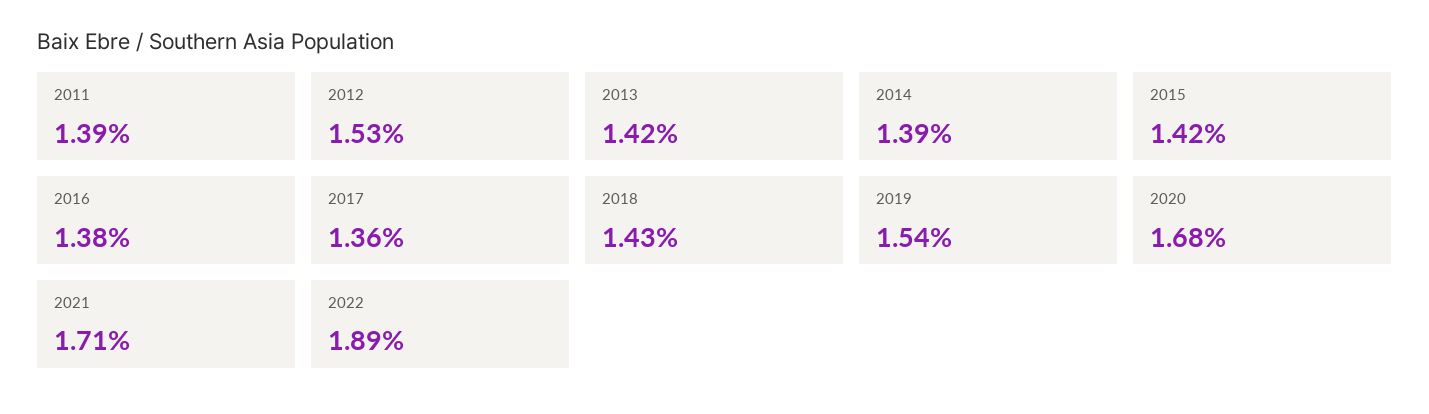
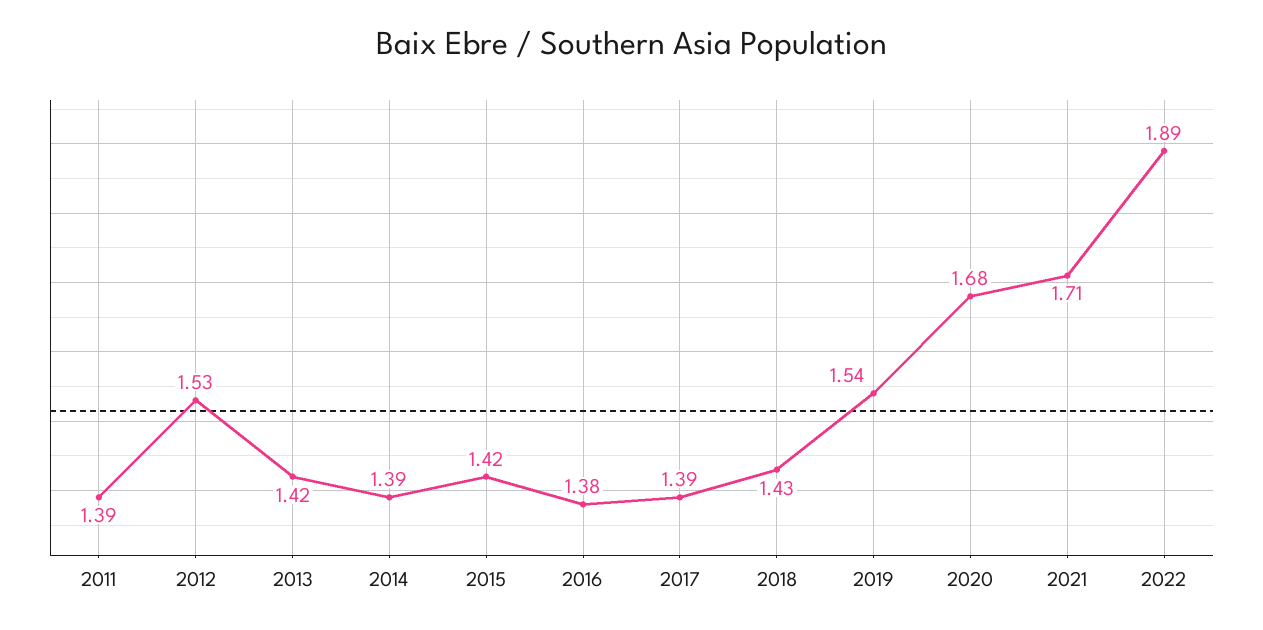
2017: 1.36 -> 1.39

